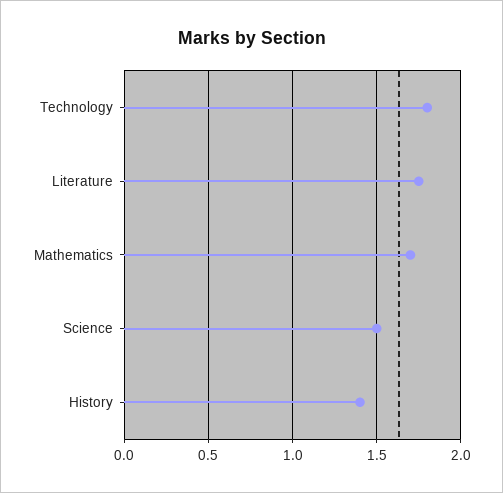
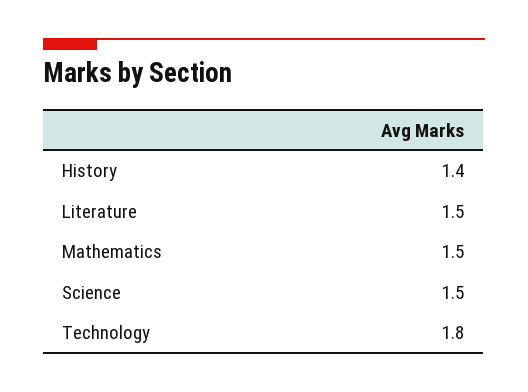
Literature: 1.75 -> 1.5
Mathematics: 1.7 -> 1.5

